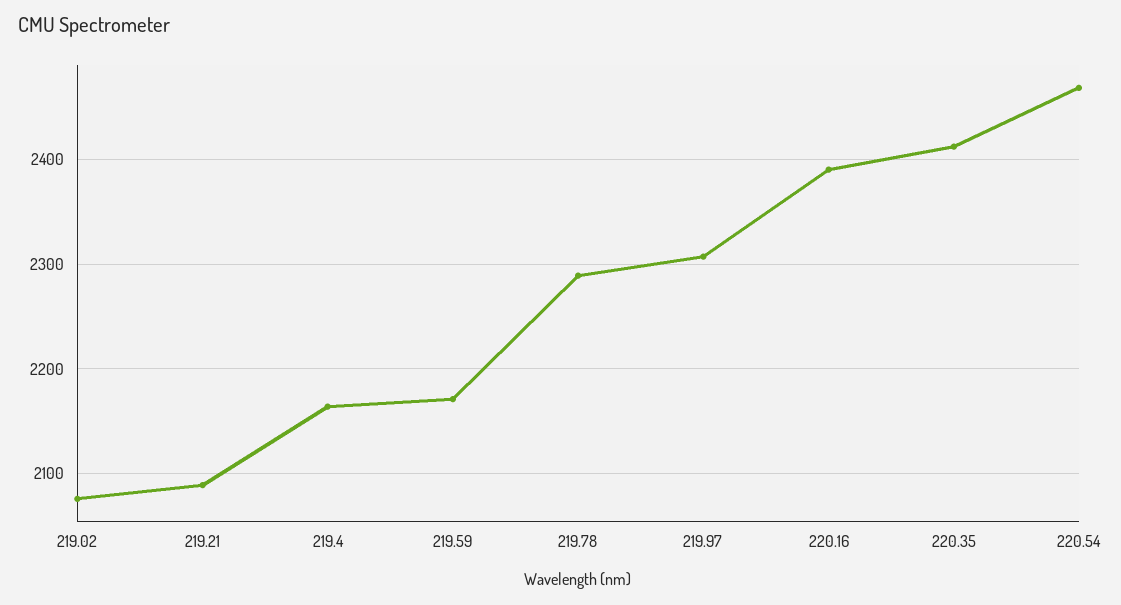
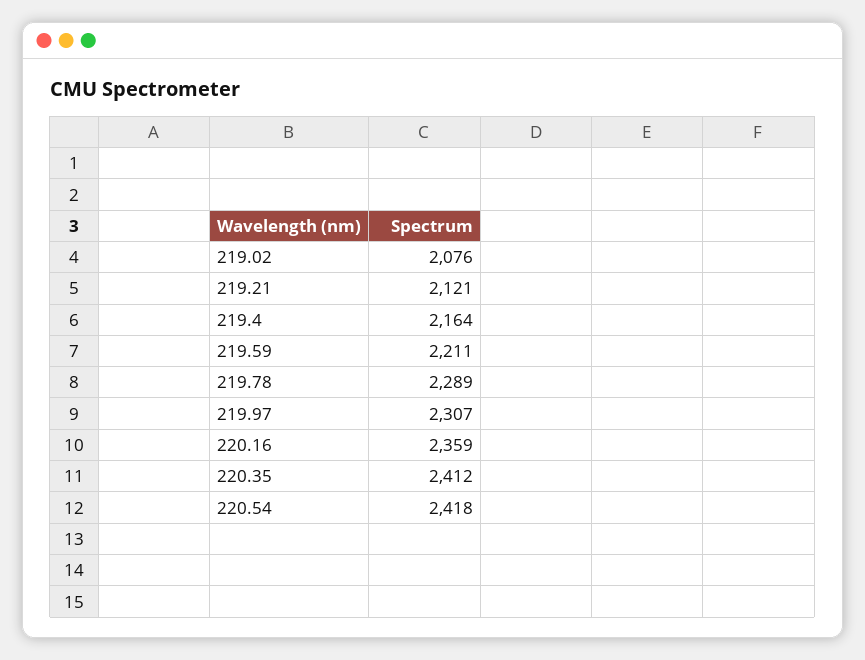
219.21: 2090 -> 2121
219.59: 2170 -> 2211
220.16: 2390 -> 2359
220.54: 2470 -> 2418

